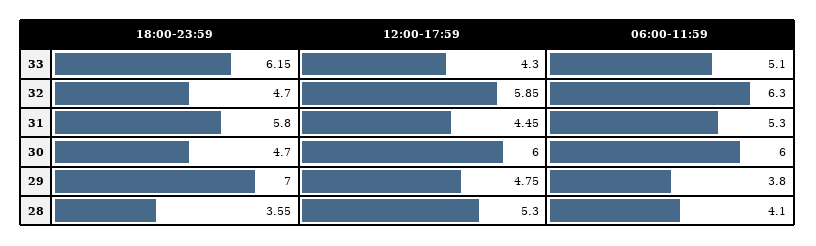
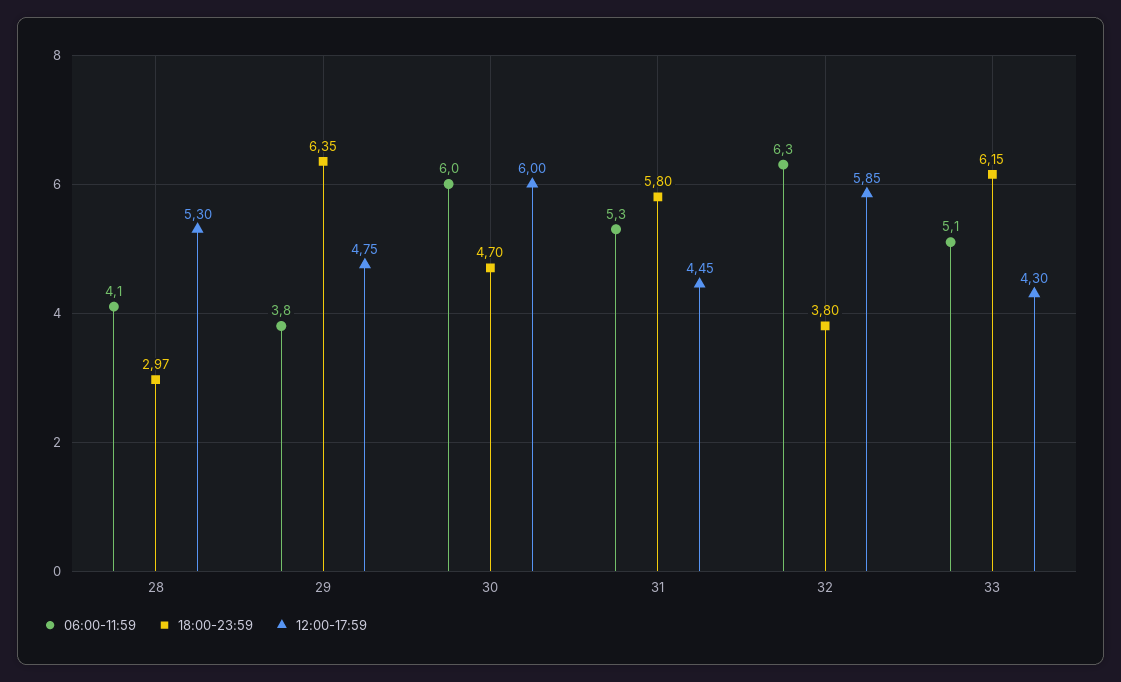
18:00-23:59, 32: 4.7 -> 3.8
18:00-23:59, 29: 7 -> 6.35
18:00-23:59, 28: 3.55 -> 2.97

